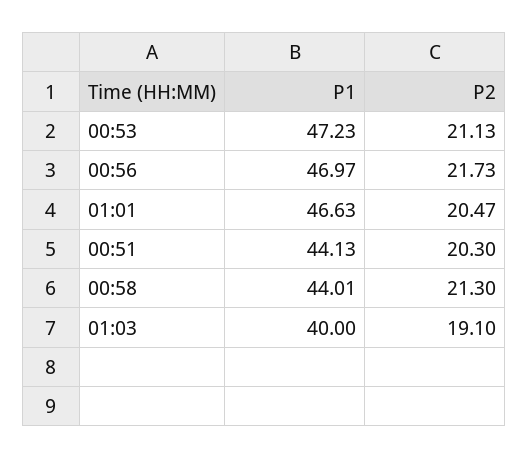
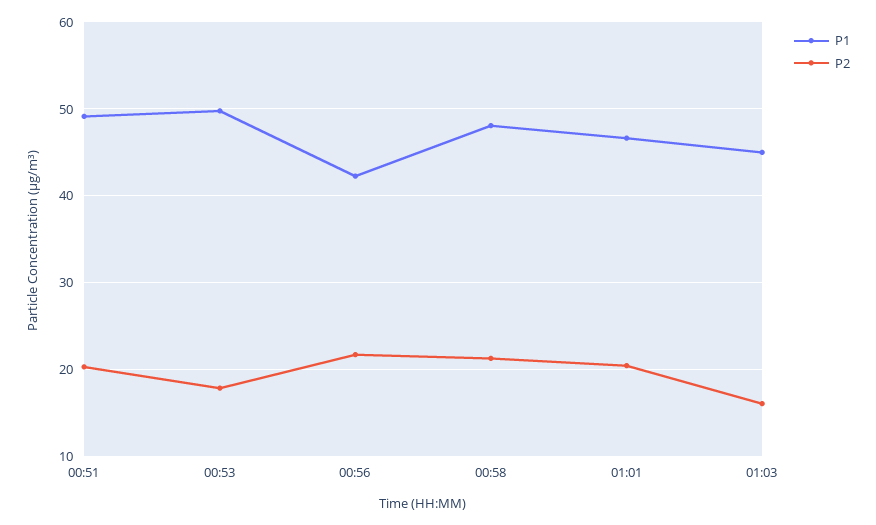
P1, 00:53: 47.23 -> 50
P2, 00:53: 21.13 -> 18
P1, 00:56: 46.97 -> 42
P1, 00:51: 44.13 -> 49
P1, 00:58: 44.01 -> 48
P1, 01:03: 40 -> 45
P2, 01:03: 19.1 -> 16

